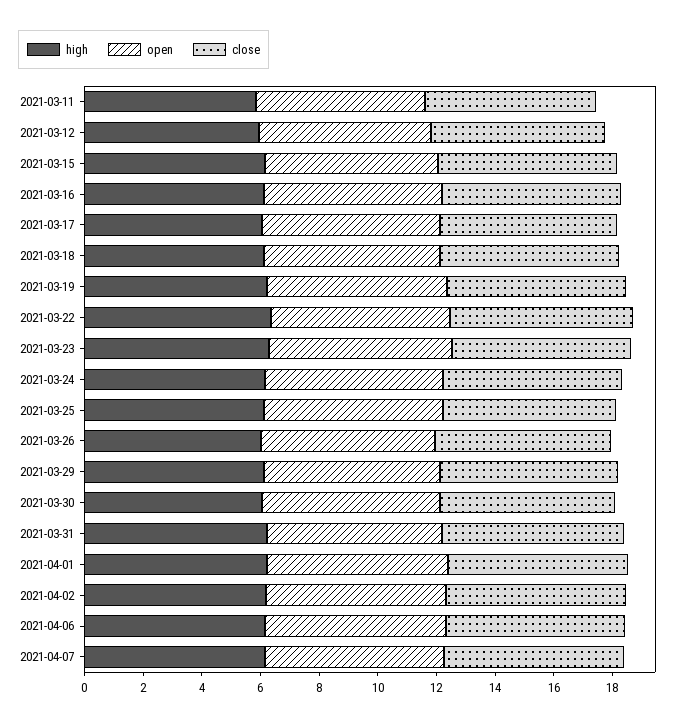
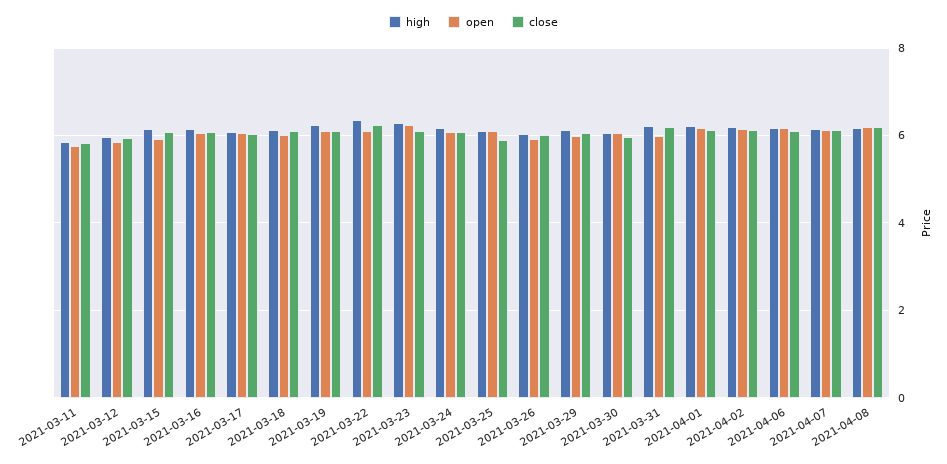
high, 2021-04-08: none -> 6.2
open, 2021-04-08: none -> 6.2
close, 2021-04-08: none -> 6.2

